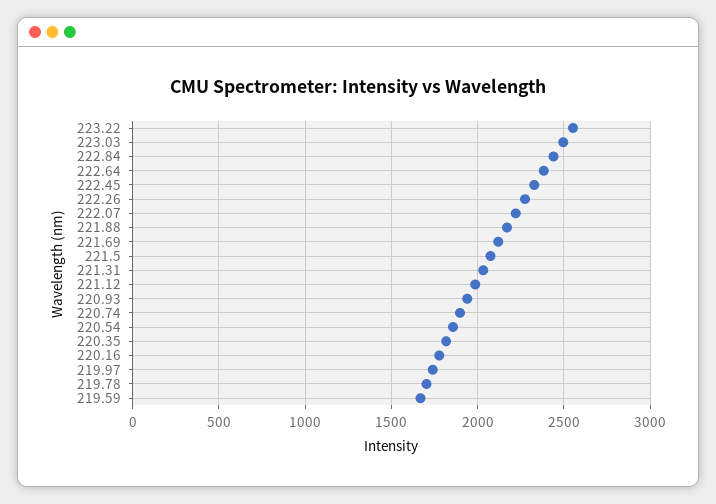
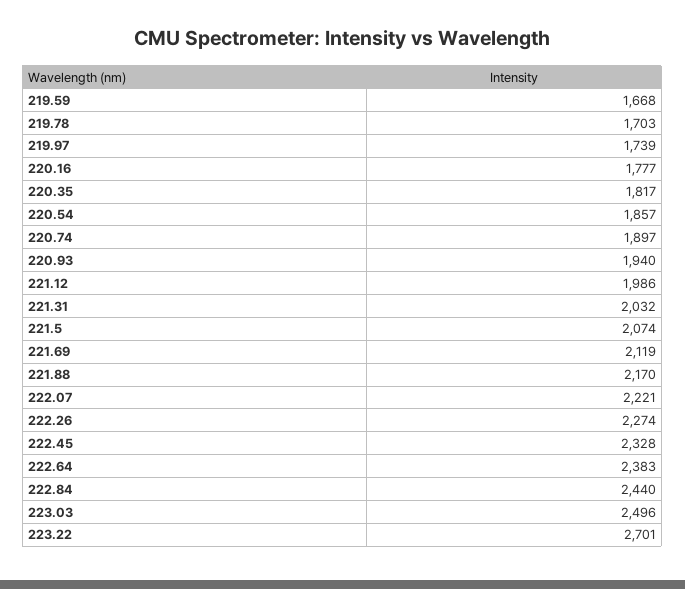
223.22: 2550 -> 2701

